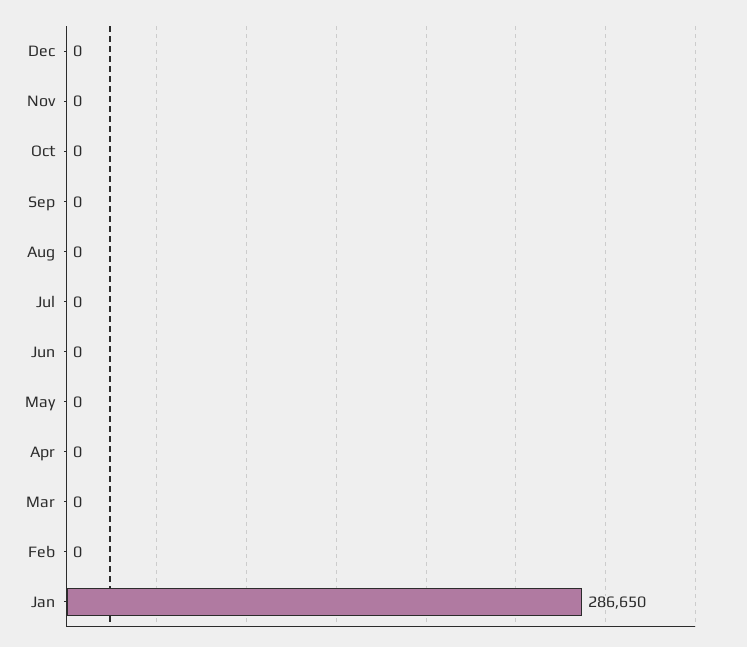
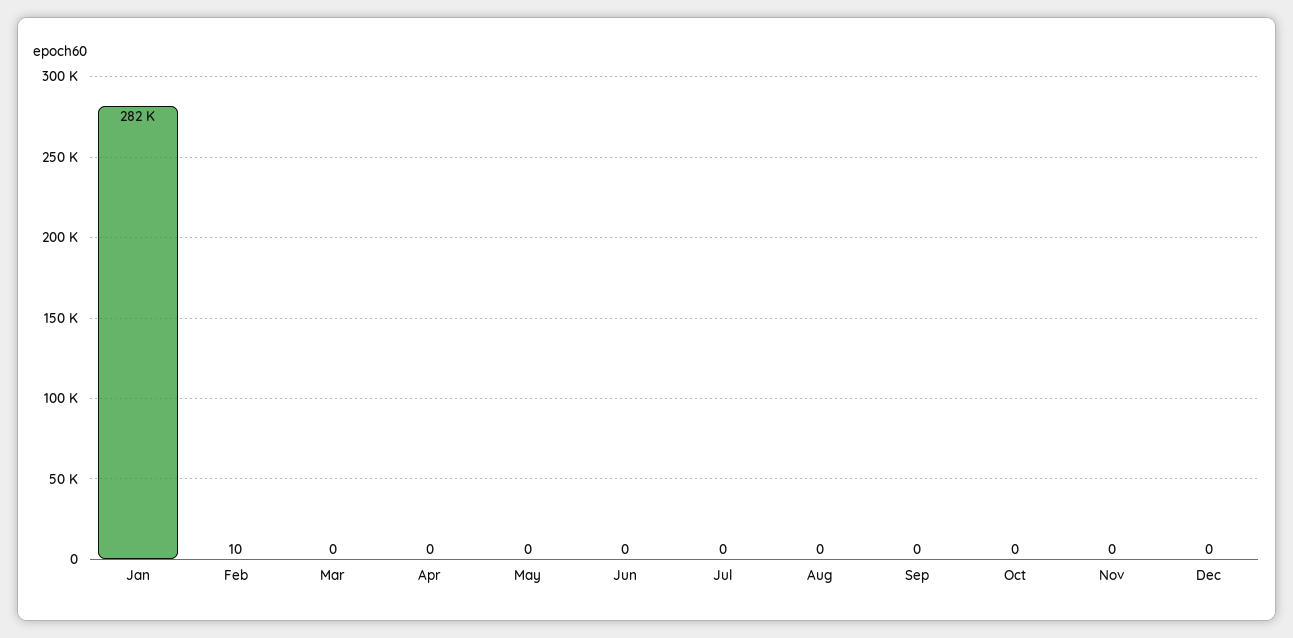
Feb: 0 -> 10
Jan: 286650 -> 282000

